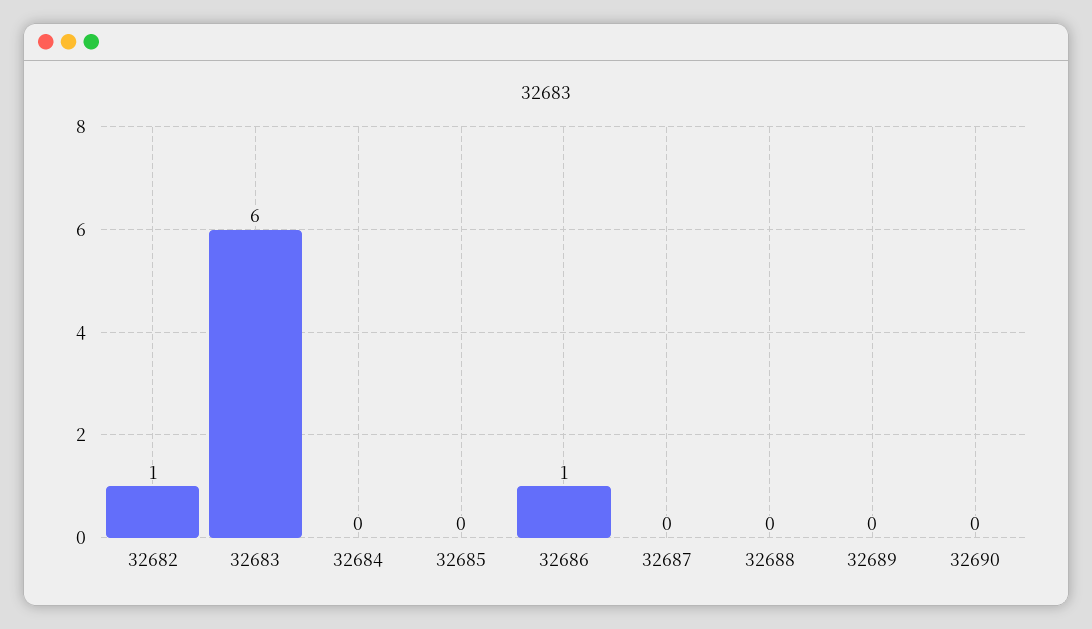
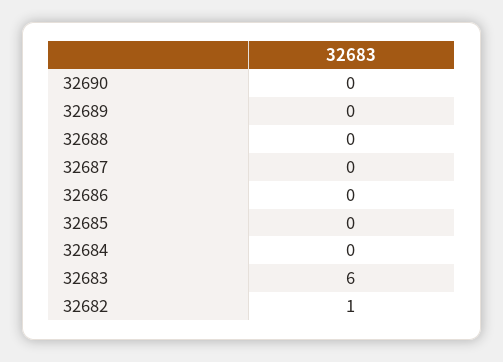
32686: 1 -> 0

